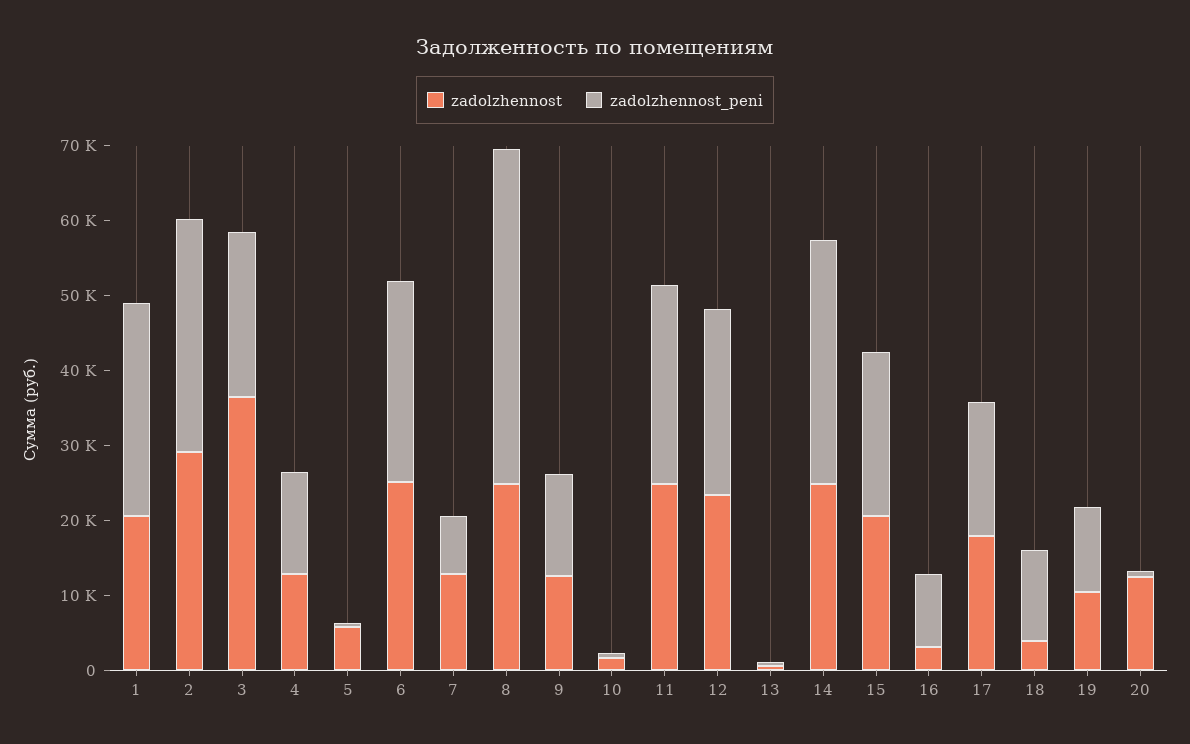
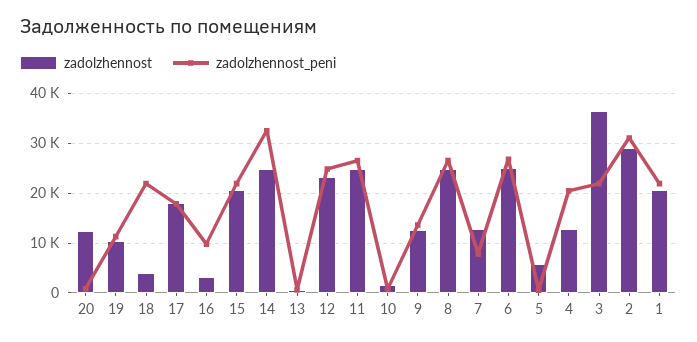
zadolzhennost_peni, 1: 28000 -> 22000
zadolzhennost_peni, 4: 14000 -> 20000
zadolzhennost_peni, 8: 44000 -> 26000
zadolzhennost_peni, 18: 12000 -> 22000

